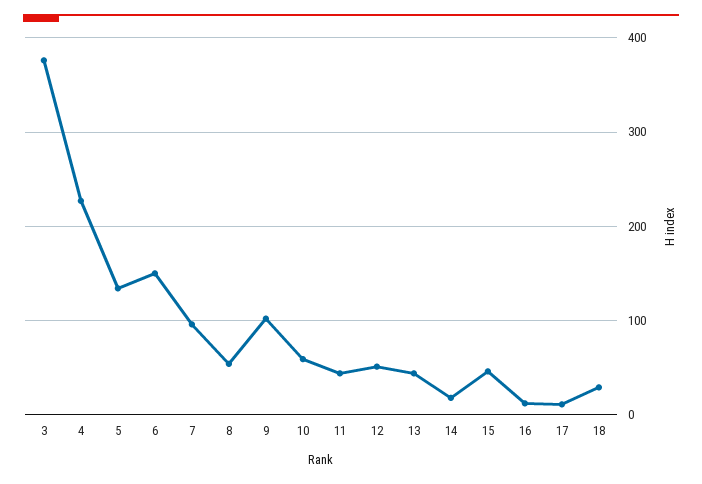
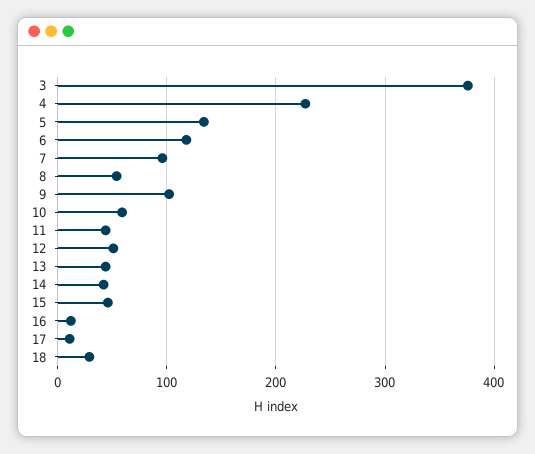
6: 150 -> 120
14: 20 -> 40

